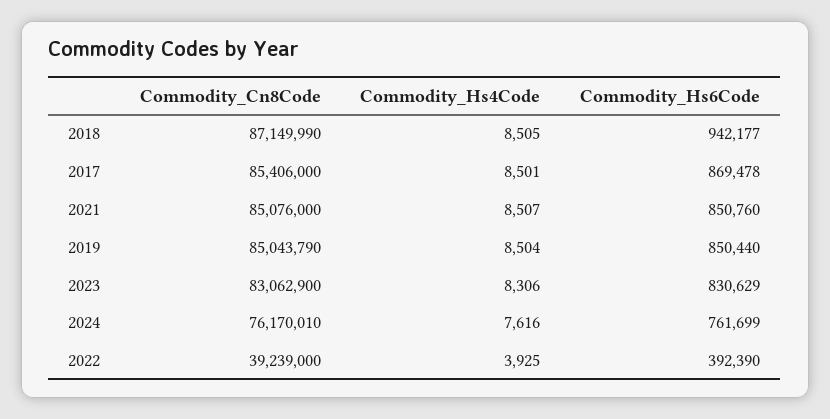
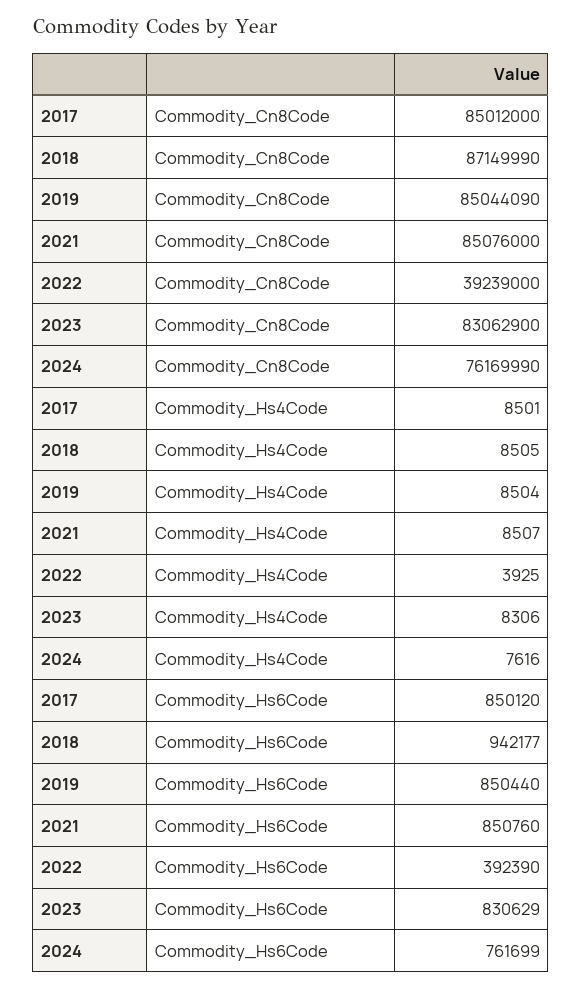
Commodity_Cn8Code, 2017: 85406000 -> 85012000
Commodity_Hs6Code, 2017: 869478 -> 850120
Commodity_Cn8Code, 2019: 85043790 -> 85044090
Commodity_Cn8Code, 2024: 76170010 -> 76169990

